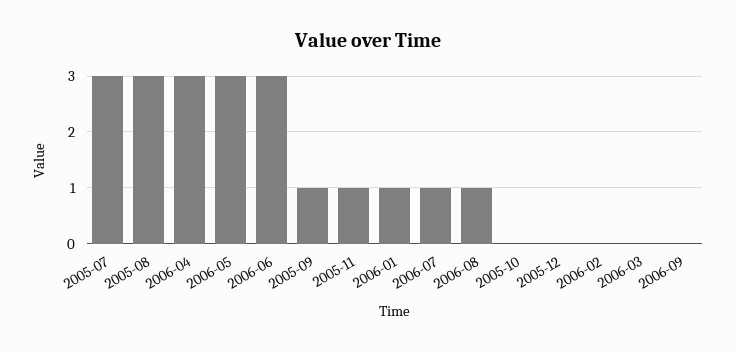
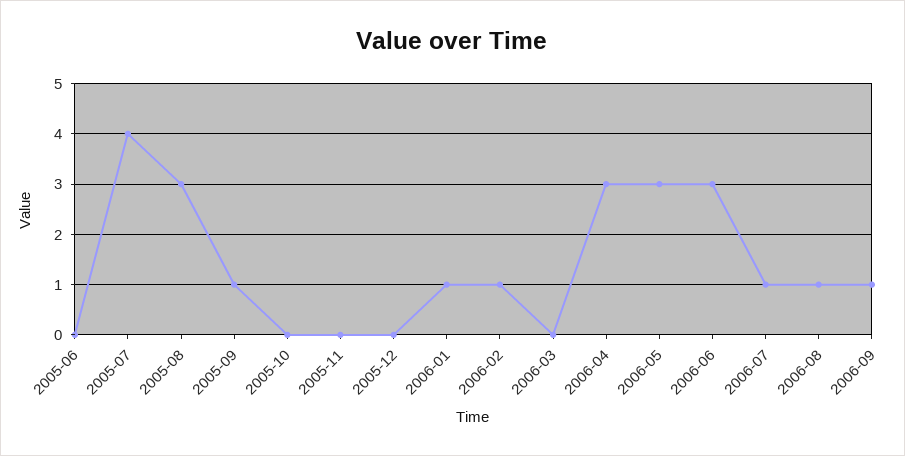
2005-07: 3 -> 4
2005-11: 1 -> 0
2006-02: 0 -> 1
2006-09: 0 -> 1
2005-06: none -> 0

